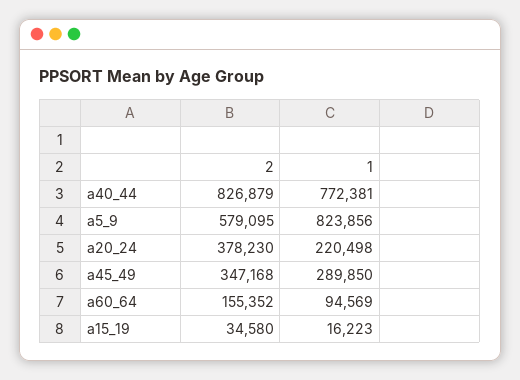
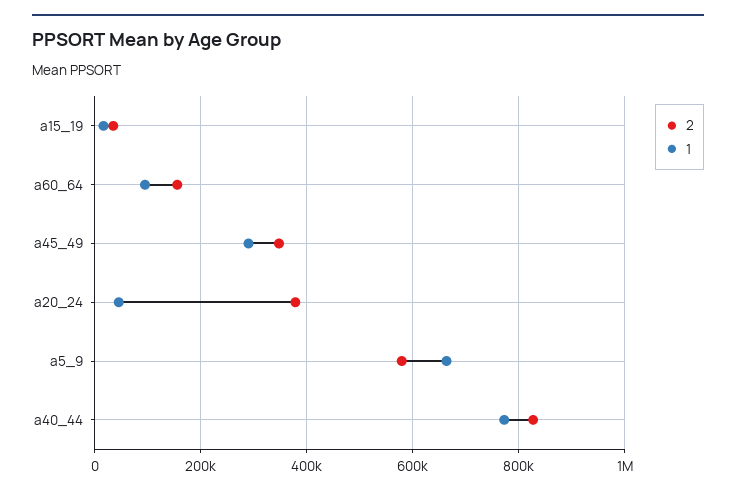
1, a5_9: 823856 -> 660000
1, a20_24: 220498 -> 40000

